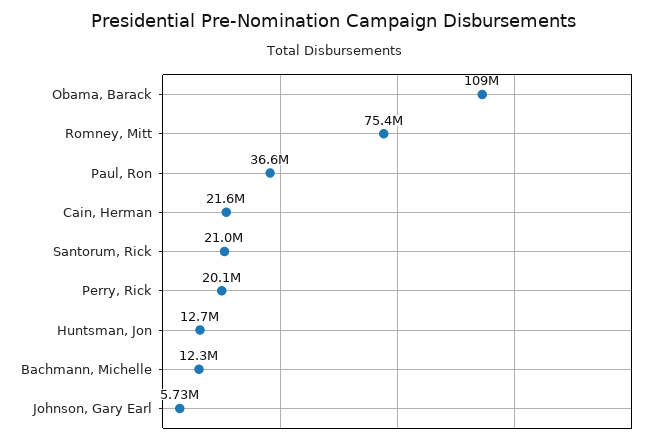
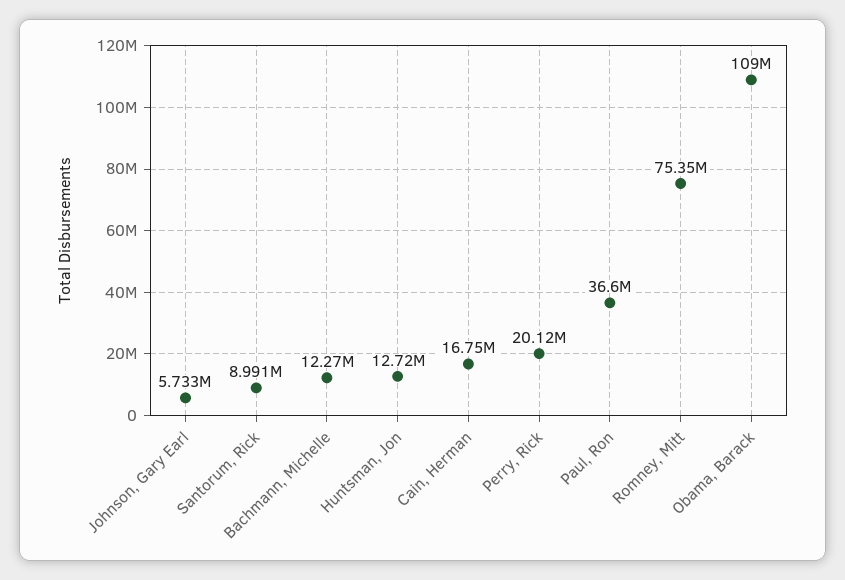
Cain, Herman: 21600000 -> 16750000
Santorum, Rick: 21000000 -> 8991000

